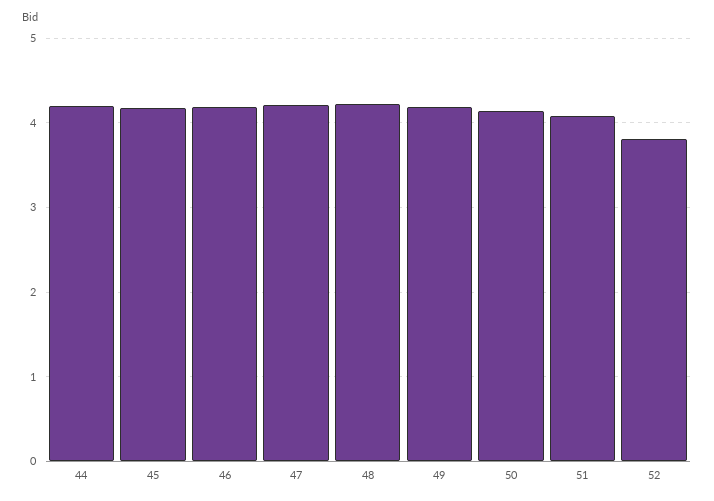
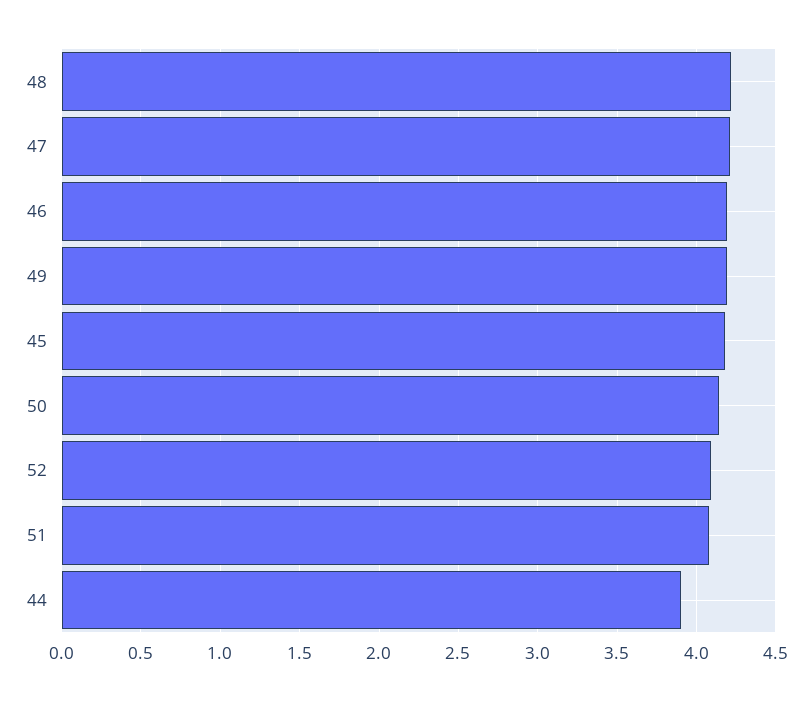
44: 4.2 -> 3.9
52: 3.8 -> 4.1

